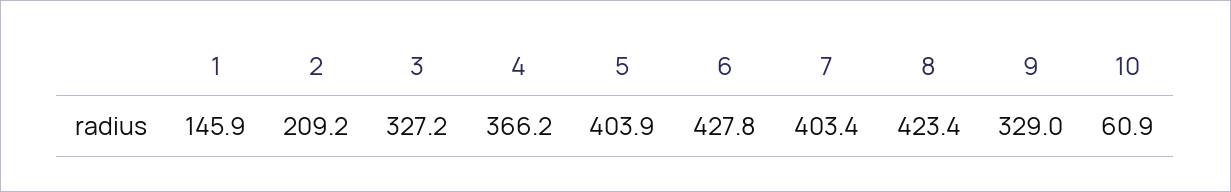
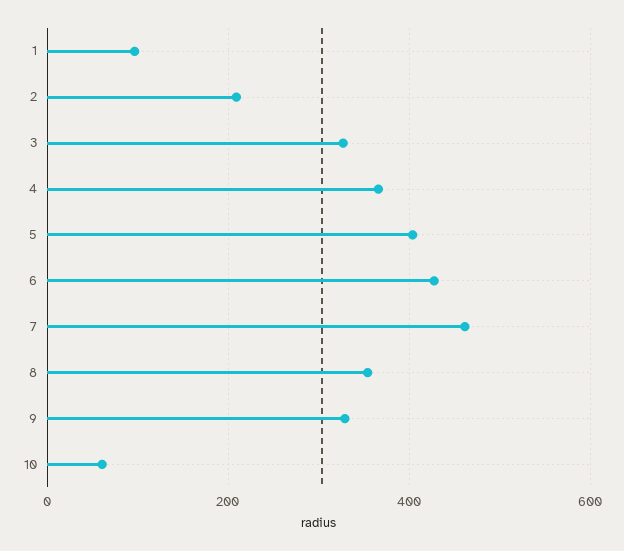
1: 145.9 -> 100
7: 403.4 -> 460
8: 423.4 -> 360

